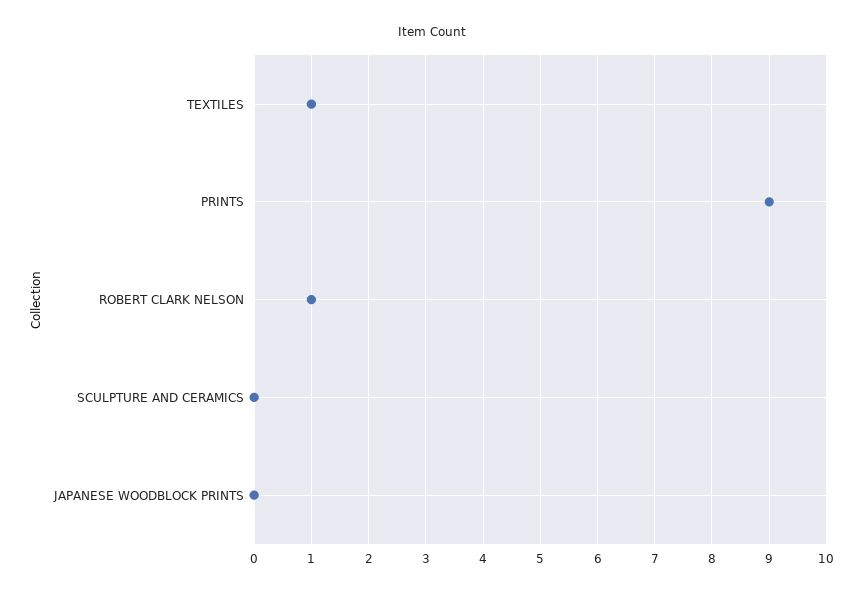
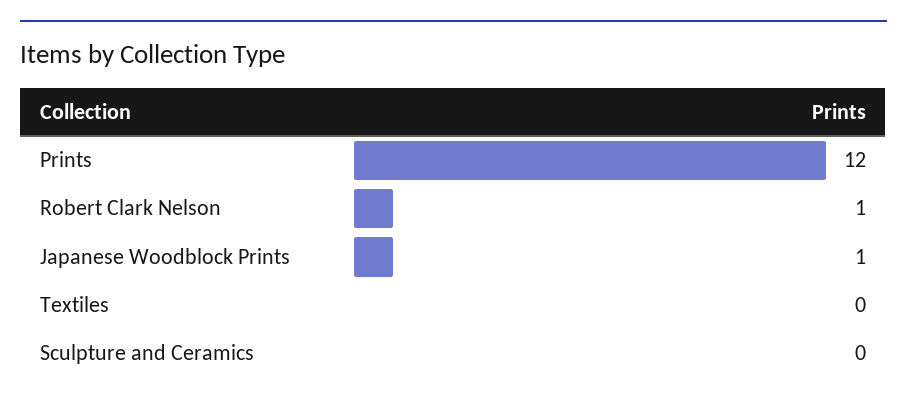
TEXTILES: 1 -> 0
PRINTS: 9 -> 12
JAPANESE WOODBLOCK PRINTS: 0 -> 1

